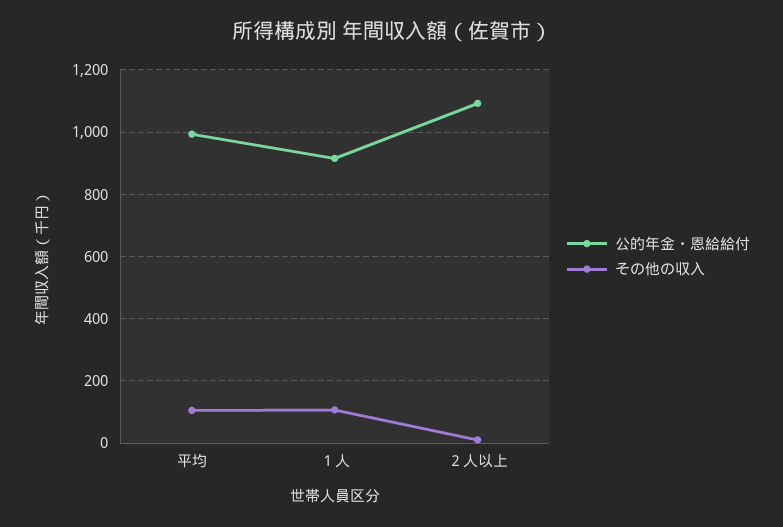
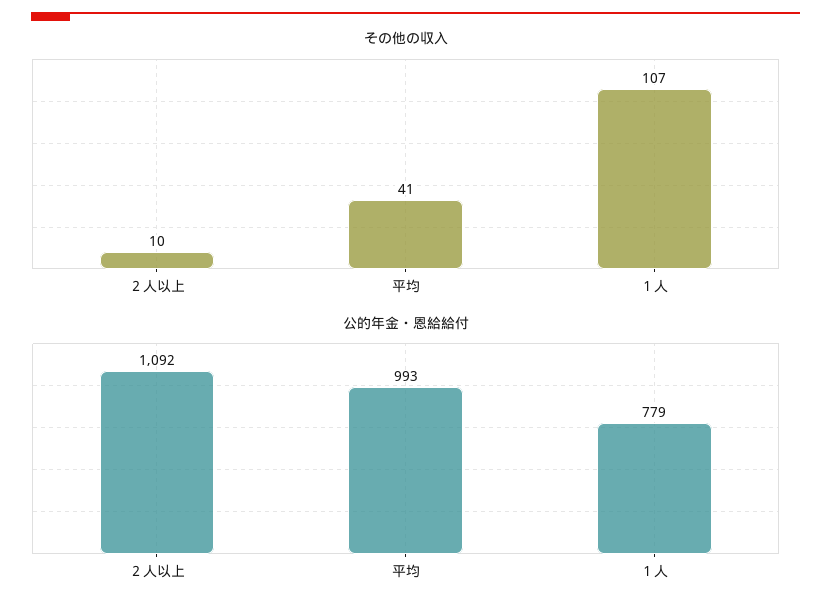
その他の収入, 平均: 100 -> 41
公的年金・恩給給付, １人: 920 -> 779

